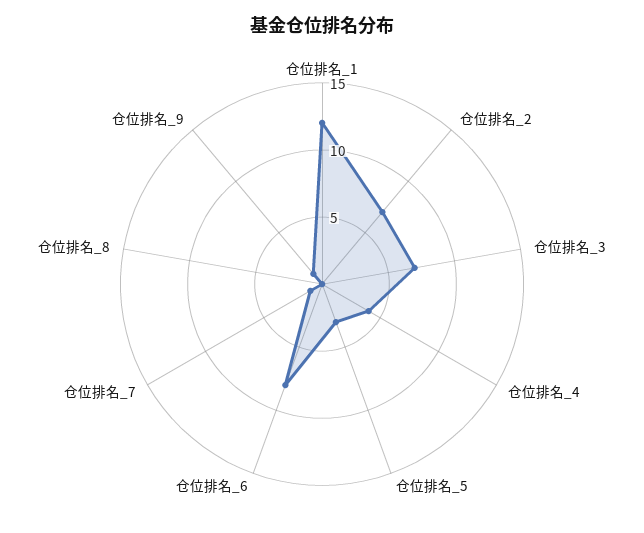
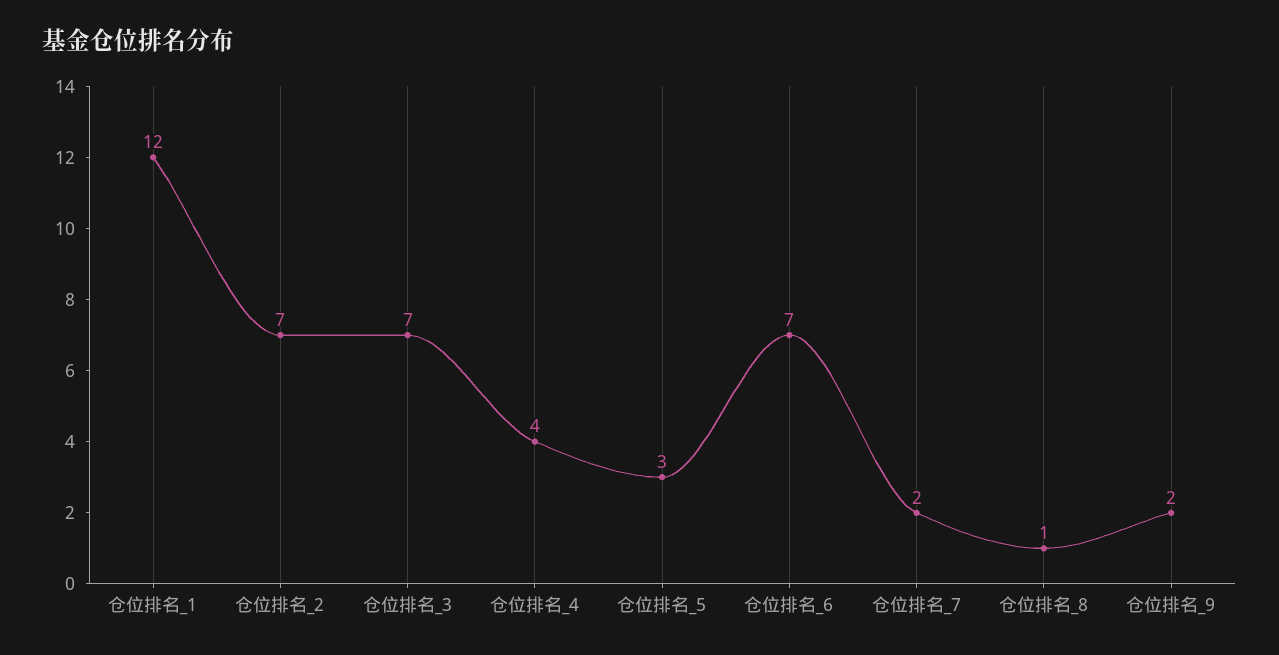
仓位排名_6: 8 -> 7
仓位排名_7: 1 -> 2
仓位排名_8: 0 -> 1
仓位排名_9: 1 -> 2

